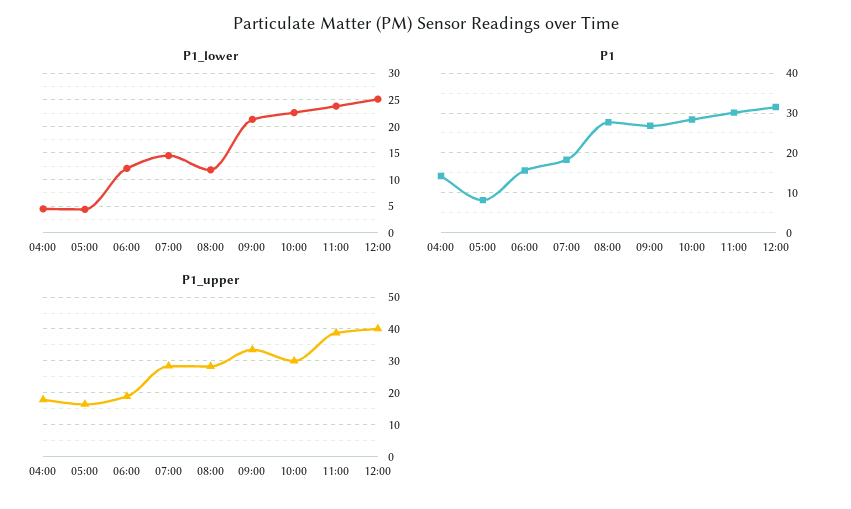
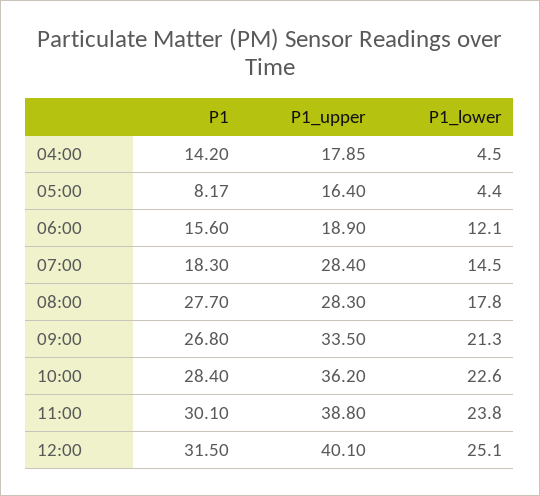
P1_lower, 08:00: 12.5 -> 17.8
P1_upper, 10:00: 30 -> 36.2

